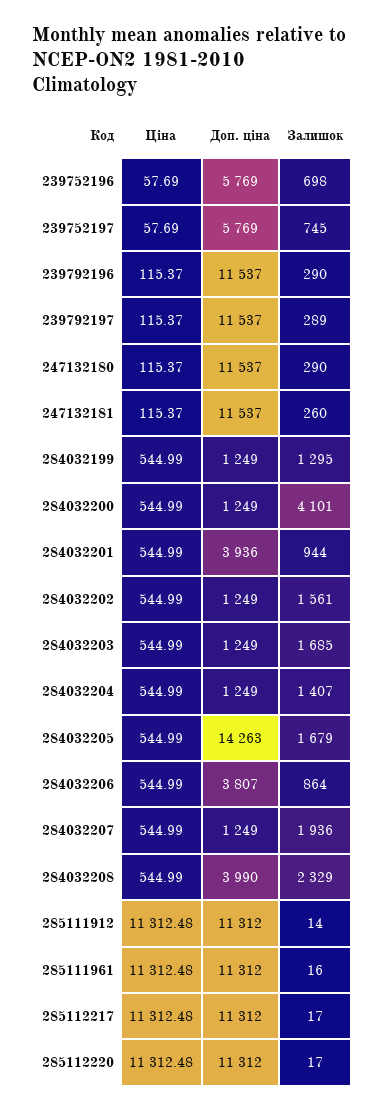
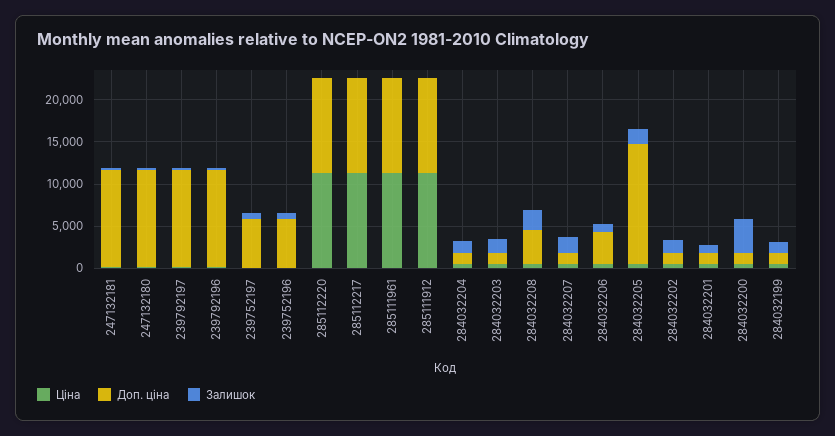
Доп. ціна, 284032201: 3936 -> 1000

